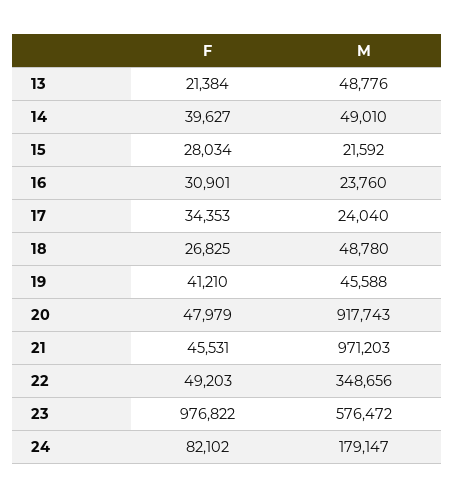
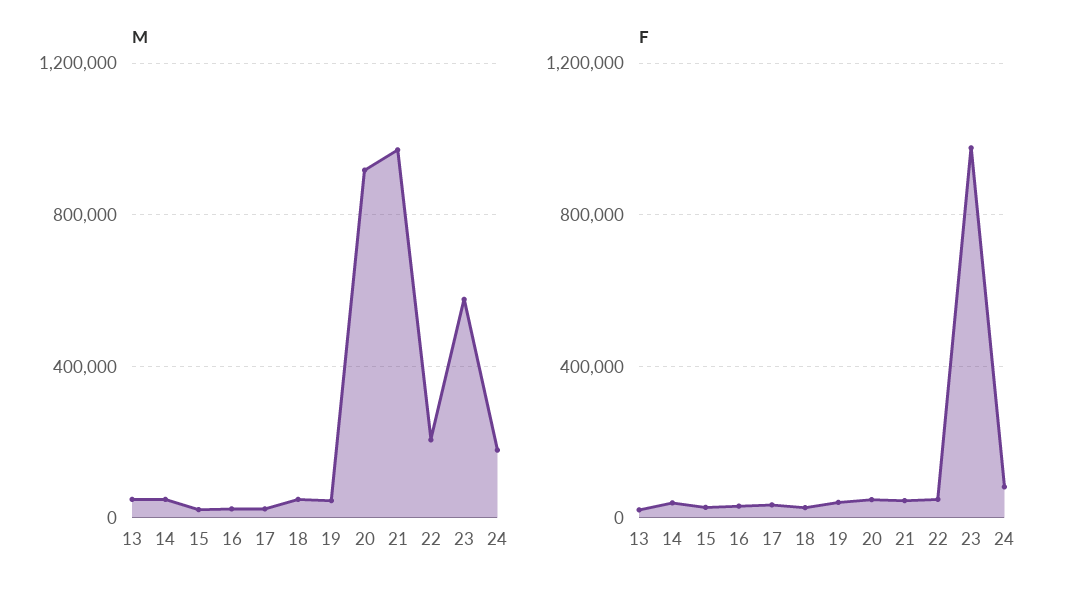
M, 22: 348656 -> 200000

